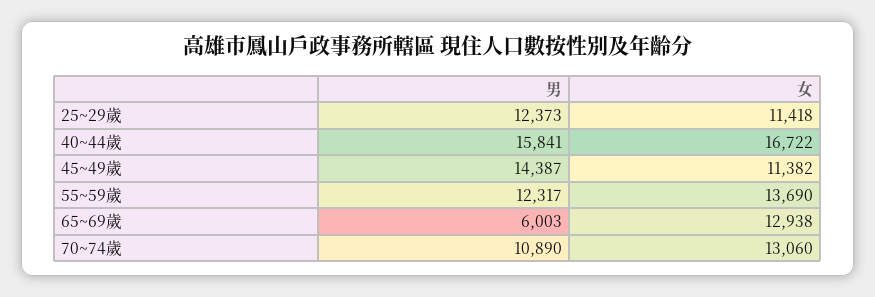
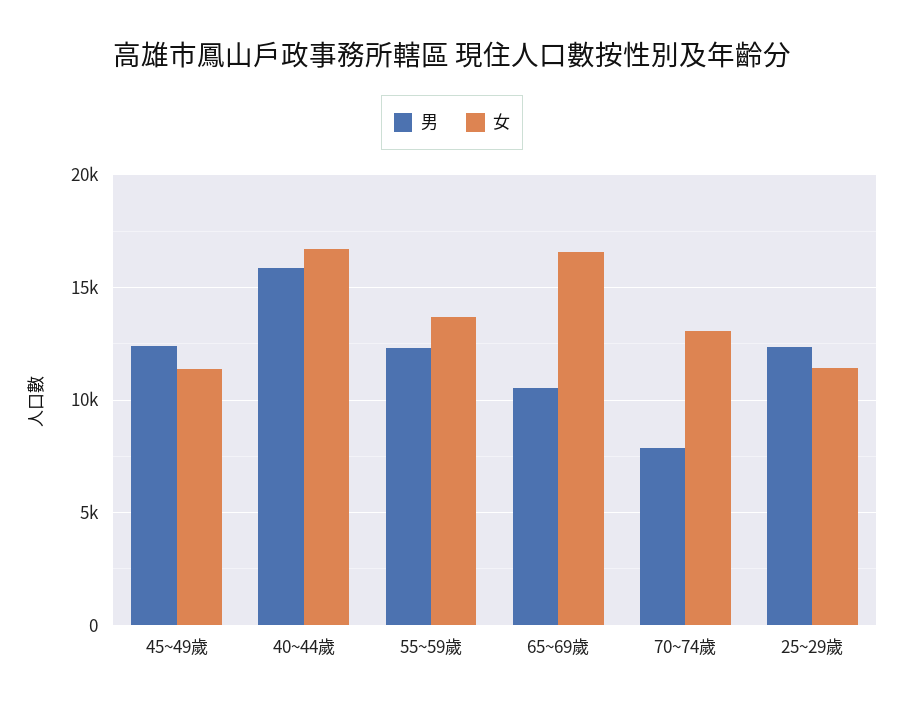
男, 45~49歲: 14387 -> 12500
男, 65~69歲: 6003 -> 10500
女, 65~69歲: 12938 -> 16500
男, 70~74歲: 10890 -> 8000

